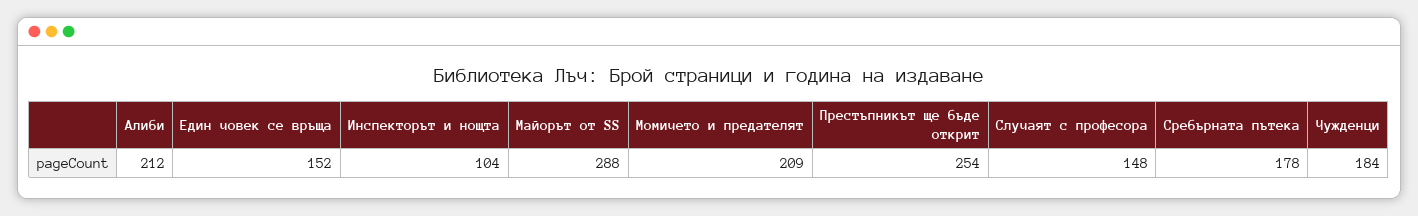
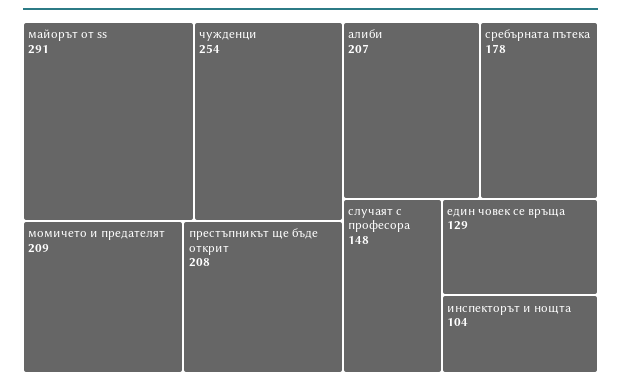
Алиби: 212 -> 207
Един човек се връща: 152 -> 129
Майорът от SS: 288 -> 291
Престъпникът ще бъде открит: 254 -> 208
Чужденци: 184 -> 254

